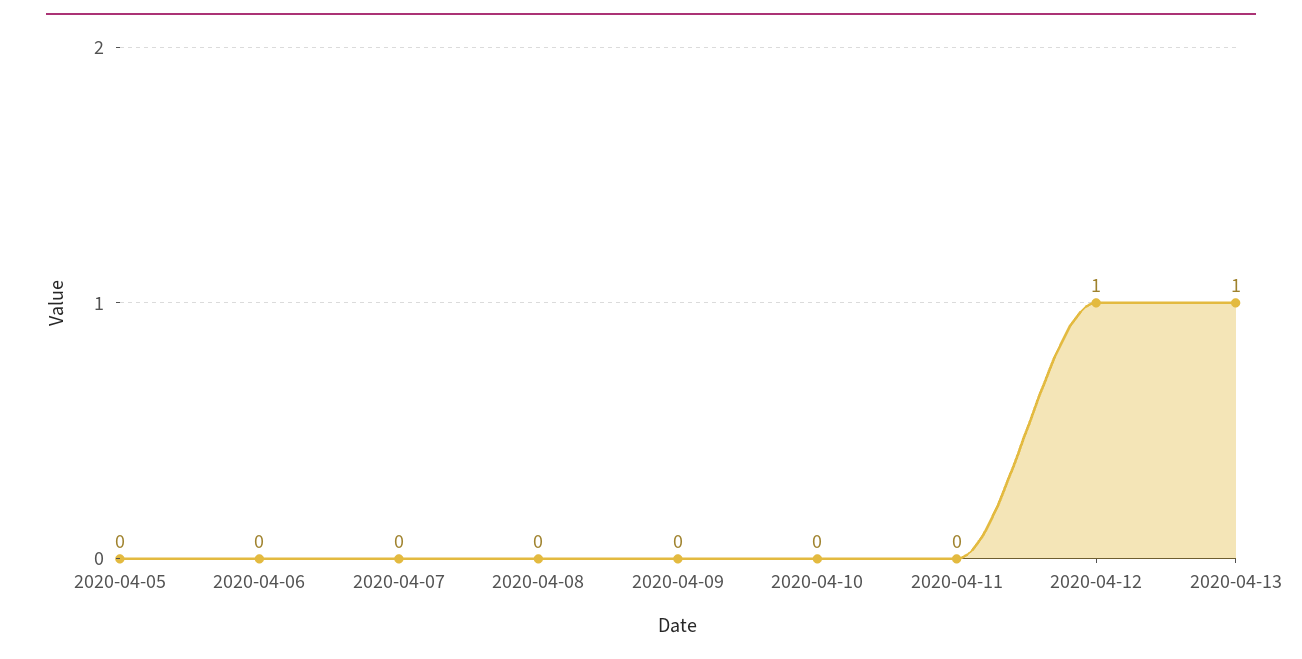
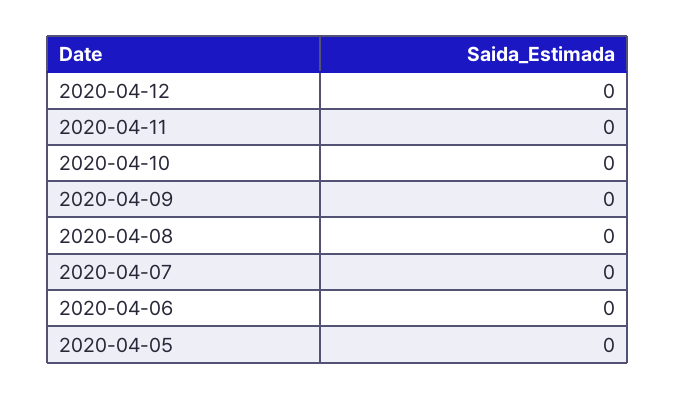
2020-04-12: 1 -> 0
2020-04-13: 1 -> none

